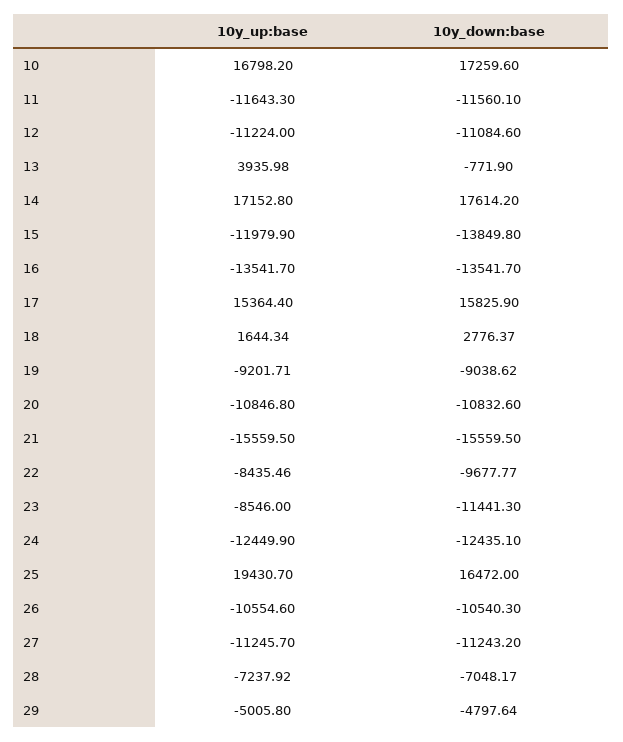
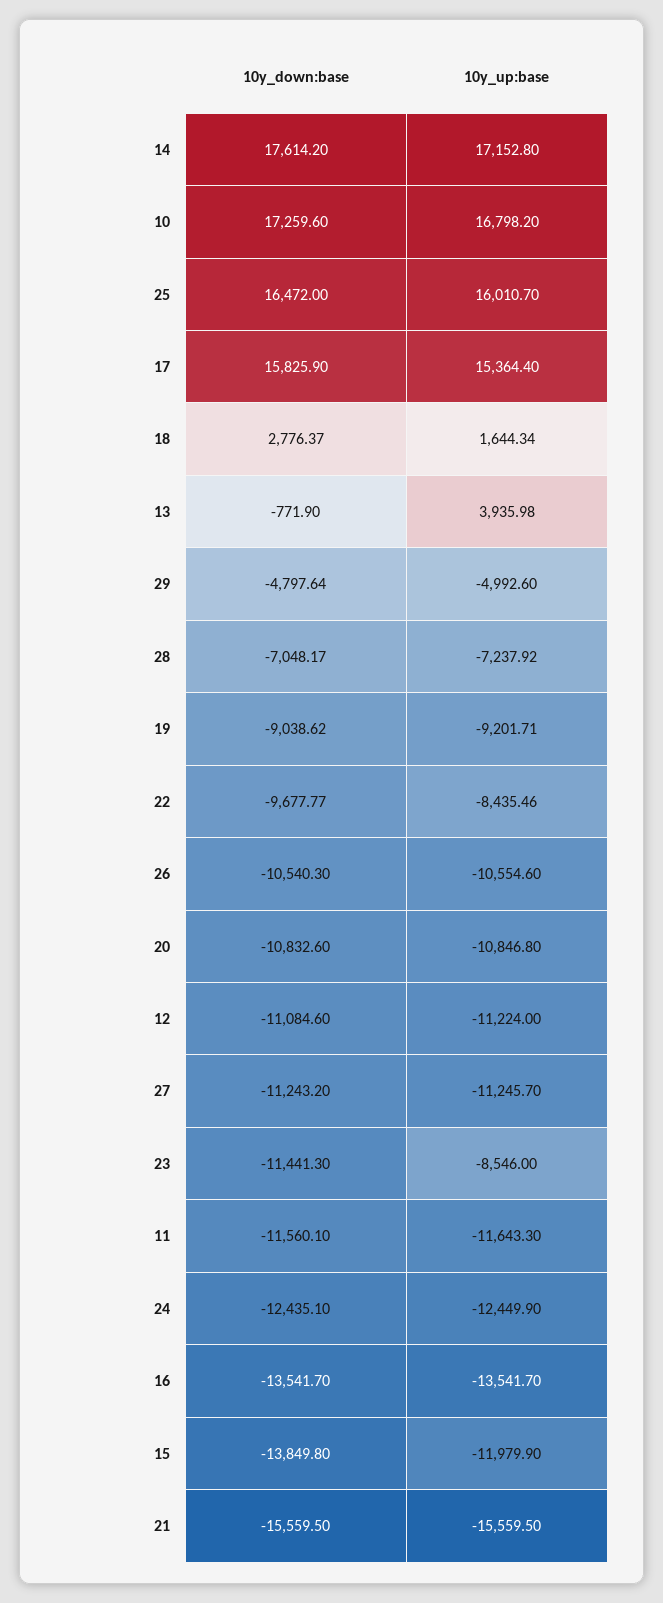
10y_up:base, 25: 19430.7 -> 16010.7
10y_up:base, 29: -5005.8 -> -4992.6

